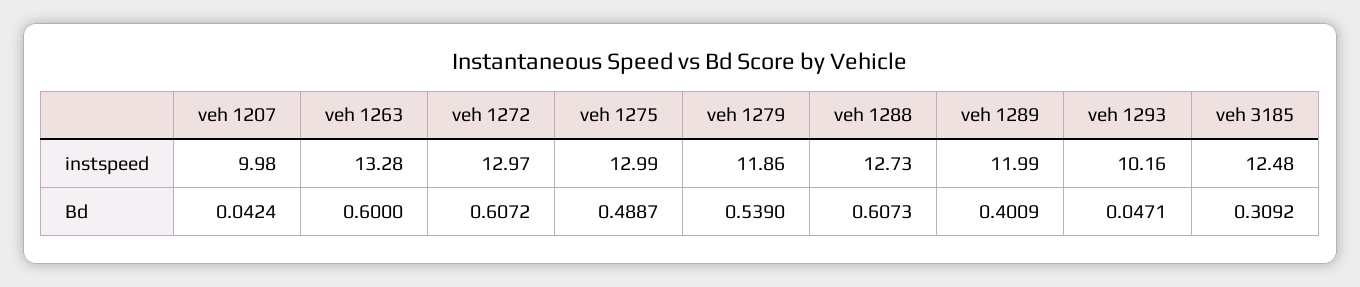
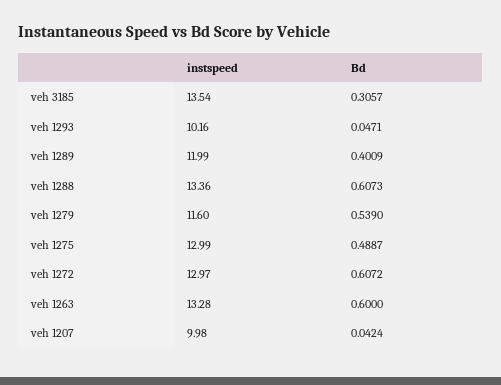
veh 1279, instspeed: 11.86 -> 11.6
veh 1288, instspeed: 12.73 -> 13.36
veh 3185, instspeed: 12.48 -> 13.54
veh 3185, Bd: 0.3092 -> 0.3057

